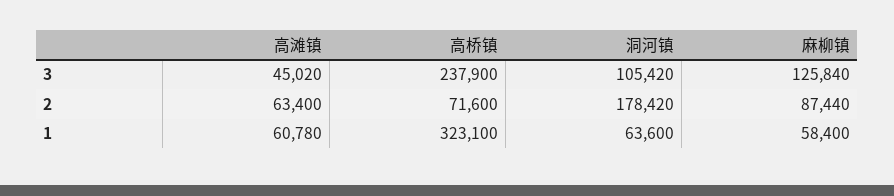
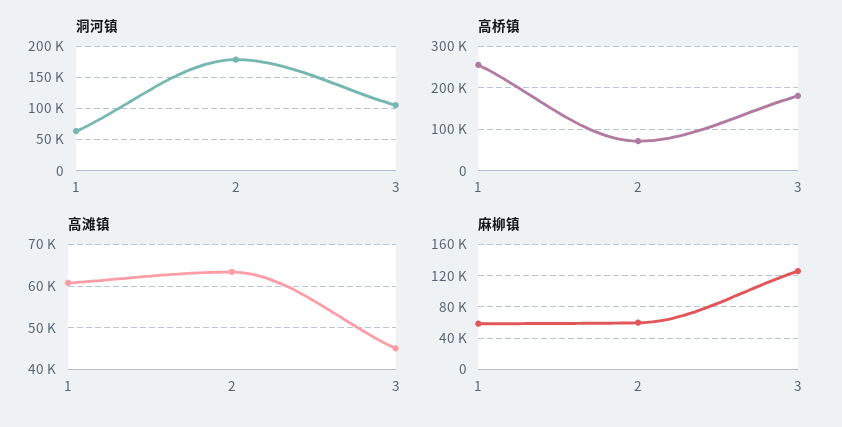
高桥镇, 3: 237900 -> 180000
麻柳镇, 2: 87440 -> 60000
高桥镇, 1: 323100 -> 260000

